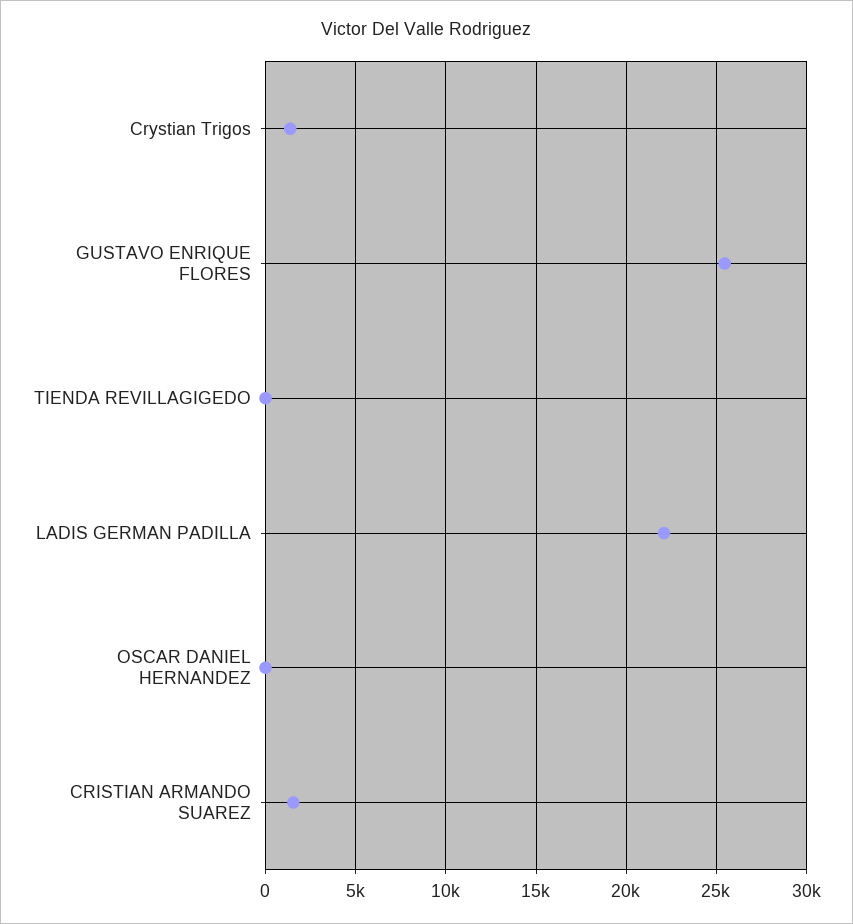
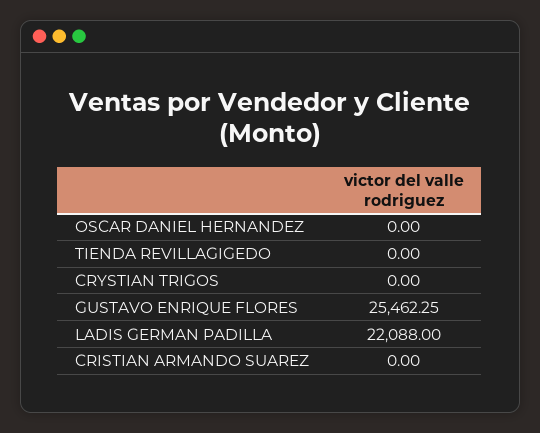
Crystian Trigos: 1500 -> 0
CRISTIAN ARMANDO SUAREZ: 1500 -> 0

